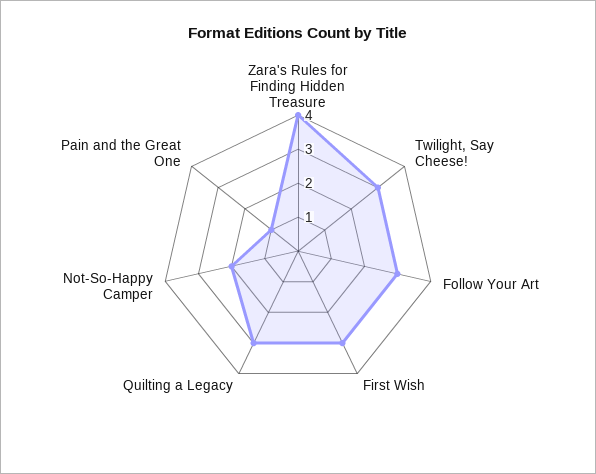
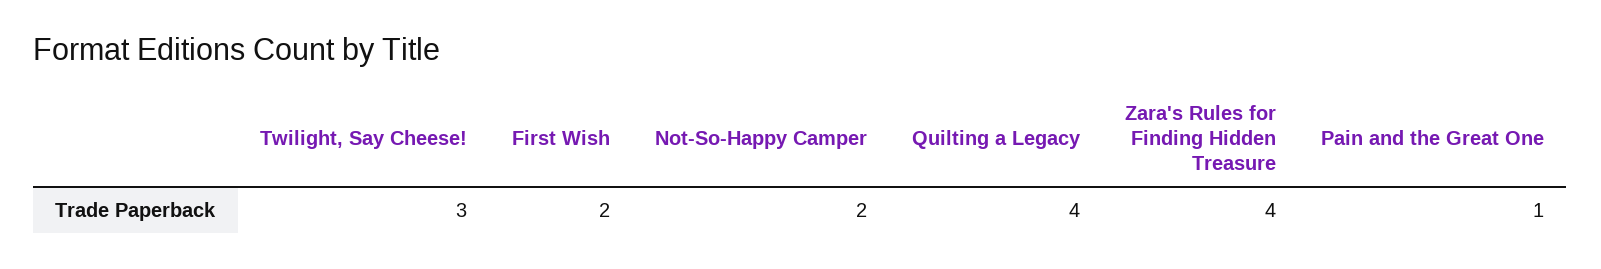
Follow Your Art: 3 -> none
First Wish: 3 -> 2
Quilting a Legacy: 3 -> 4

